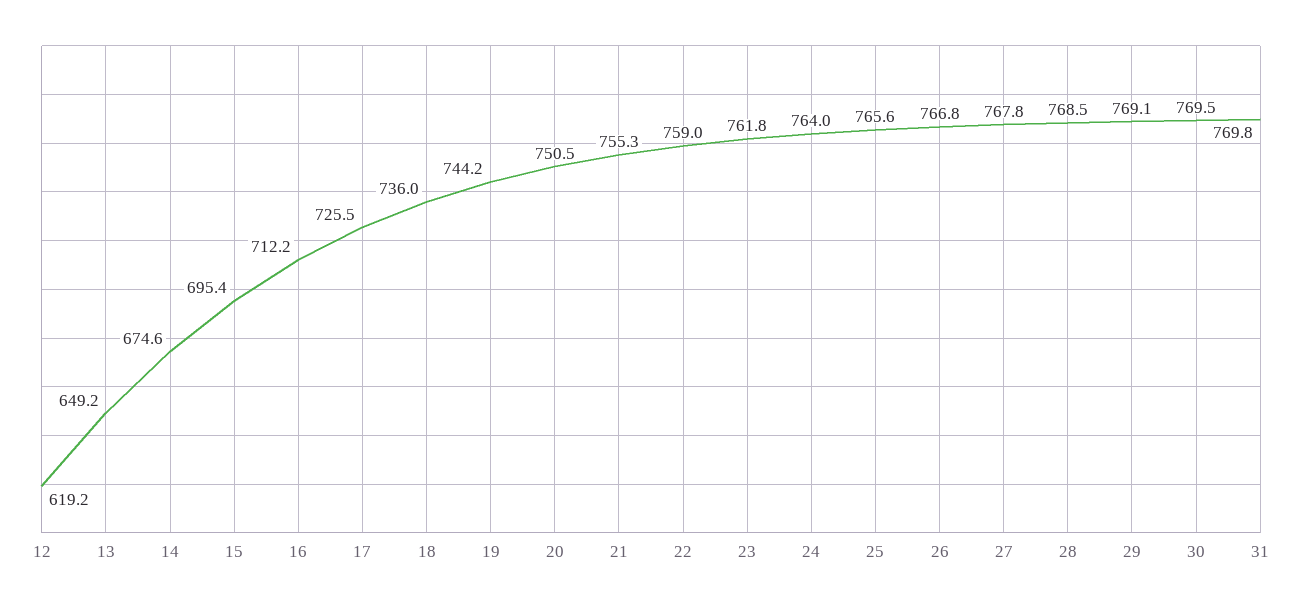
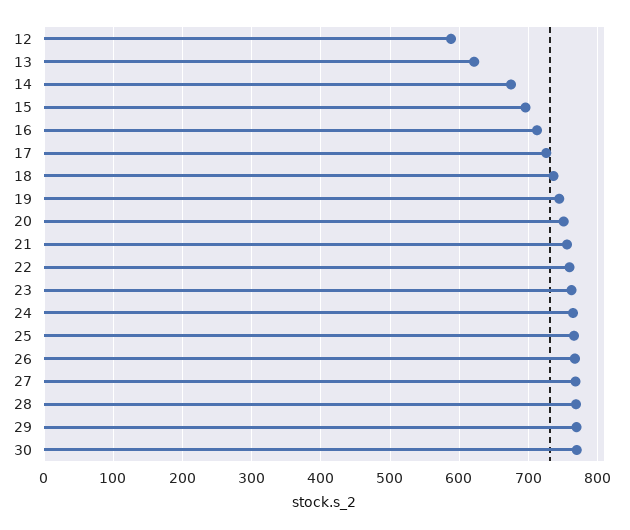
12: 619.2 -> 590
13: 649.2 -> 620
31: 769.8 -> none

